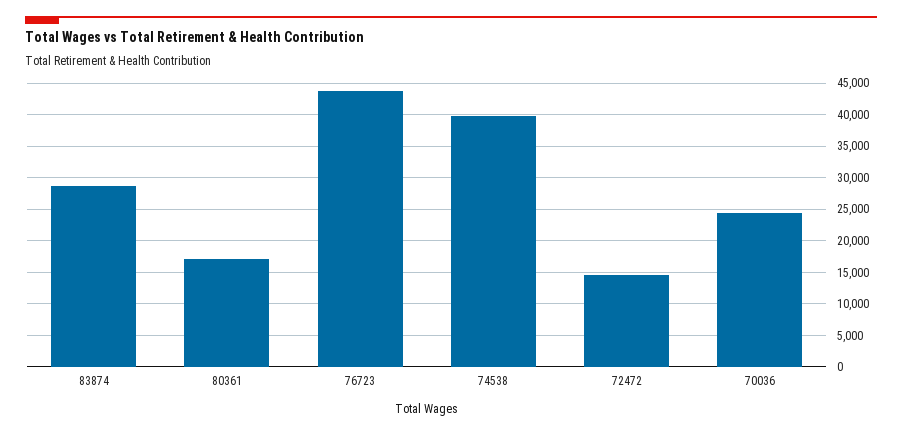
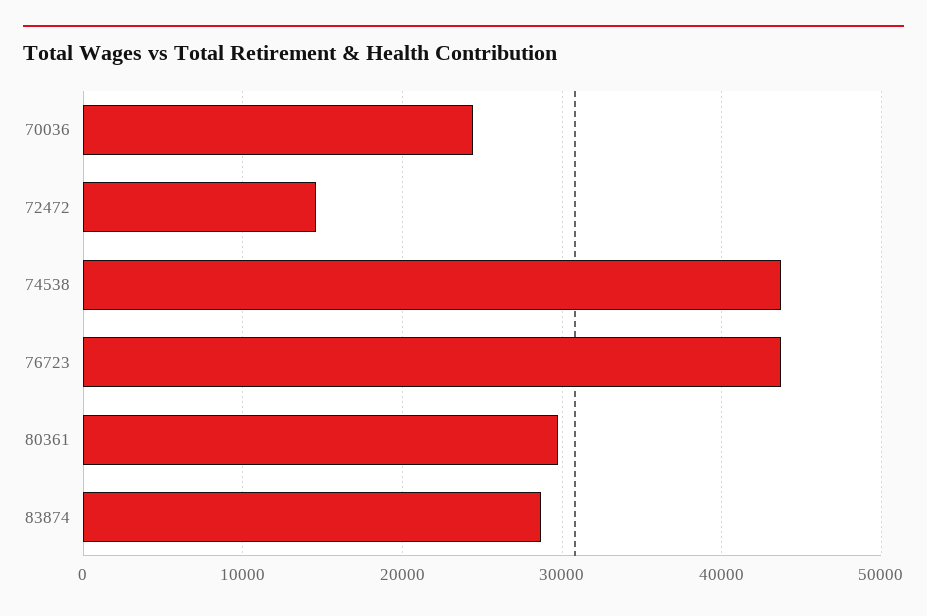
80361: 17000 -> 30000
74538: 40000 -> 44000

